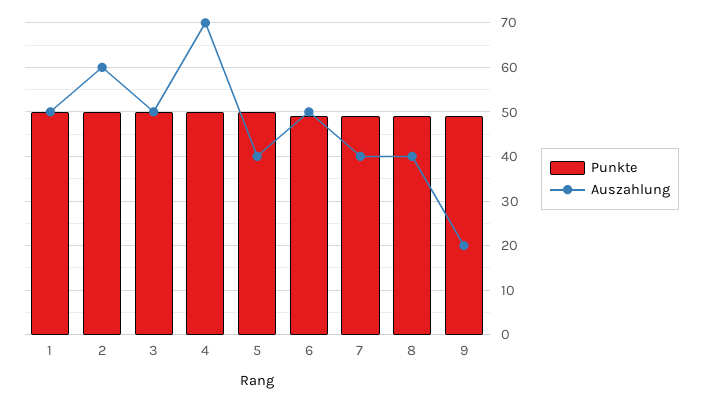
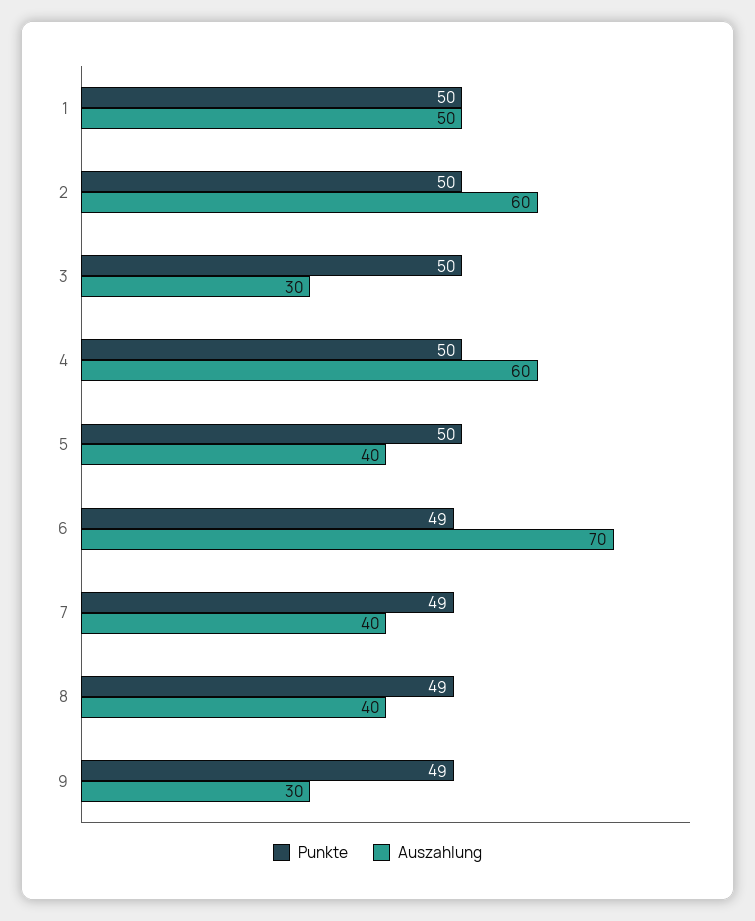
Auszahlung, 3: 50 -> 30
Auszahlung, 4: 70 -> 60
Auszahlung, 6: 50 -> 70
Auszahlung, 9: 20 -> 30

